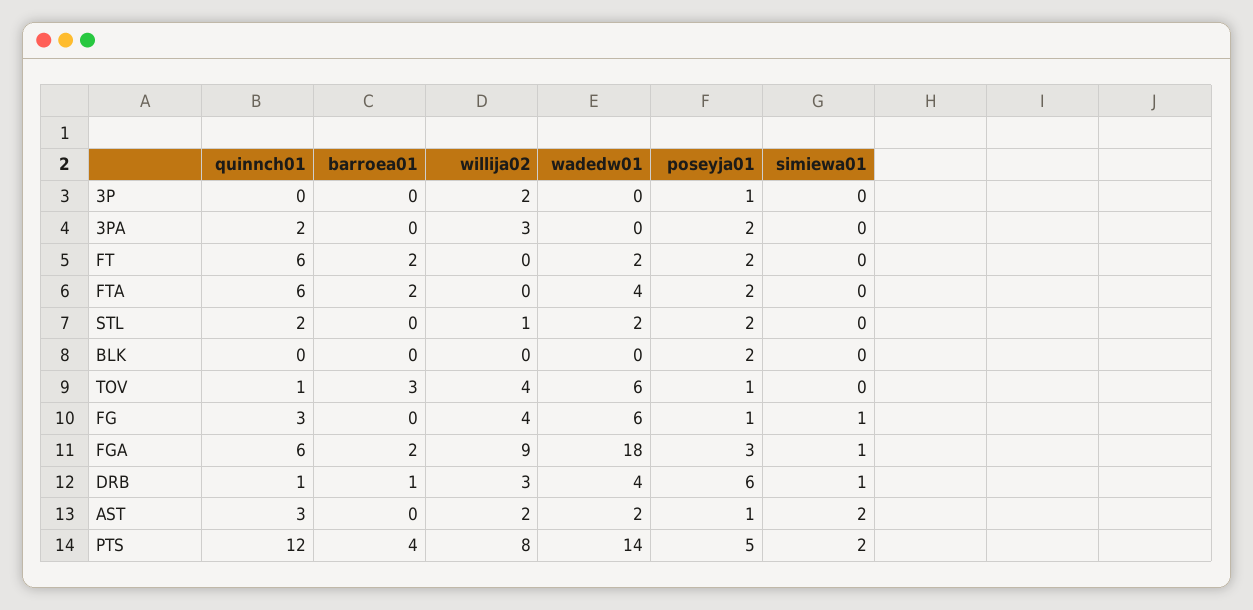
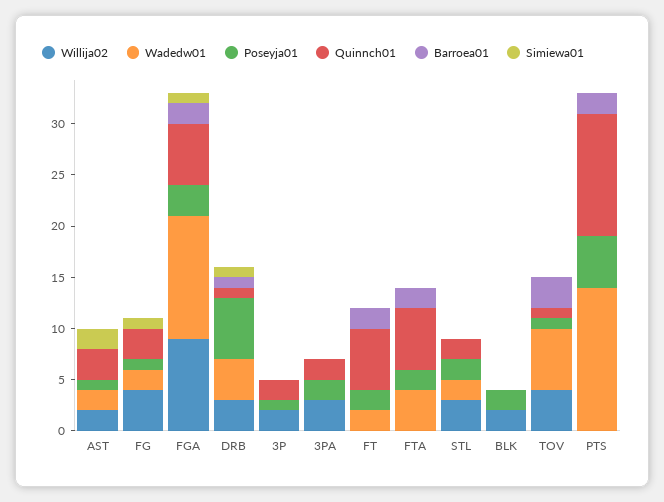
quinnch01, 3P: 0 -> 2
willija02, STL: 1 -> 3
willija02, BLK: 0 -> 2
wadedw01, FG: 6 -> 2
wadedw01, FGA: 18 -> 12
barroea01, PTS: 4 -> 2
willija02, PTS: 8 -> 0
simiewa01, PTS: 2 -> 0

